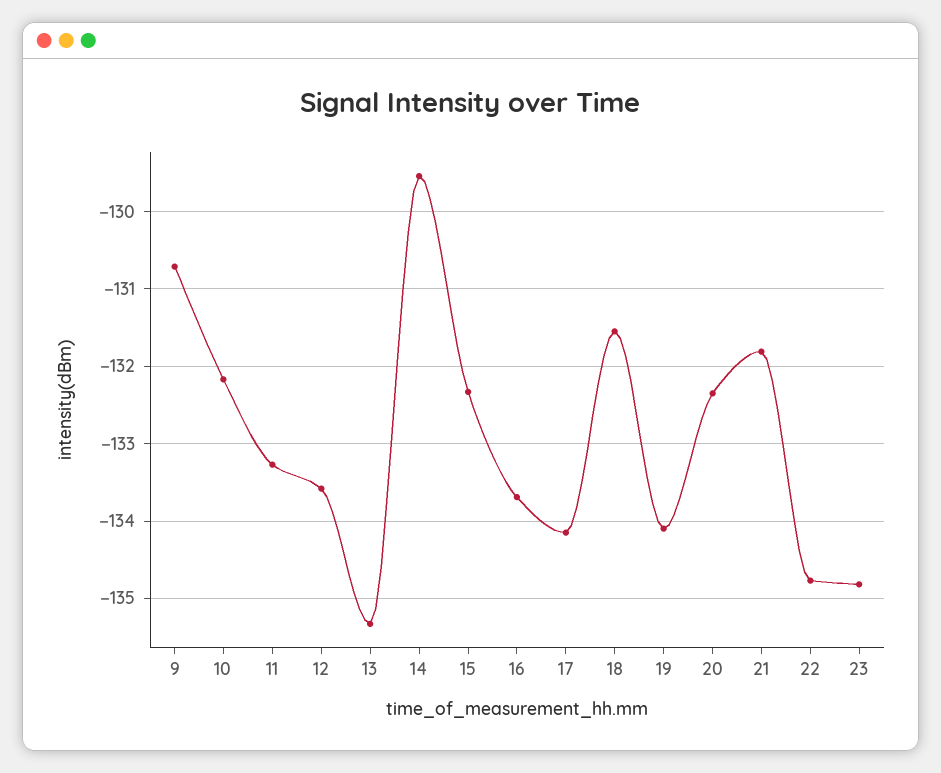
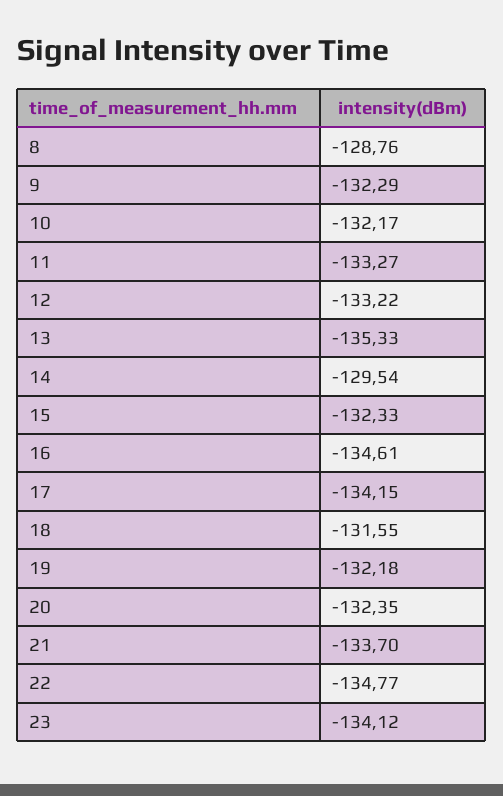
9: -130.7 -> -132.29
12: -133.6 -> -133.22
16: -133.7 -> -134.61
19: -134.1 -> -132.18
21: -131.8 -> -133.7
23: -134.8 -> -134.12
8: none -> -128.76

